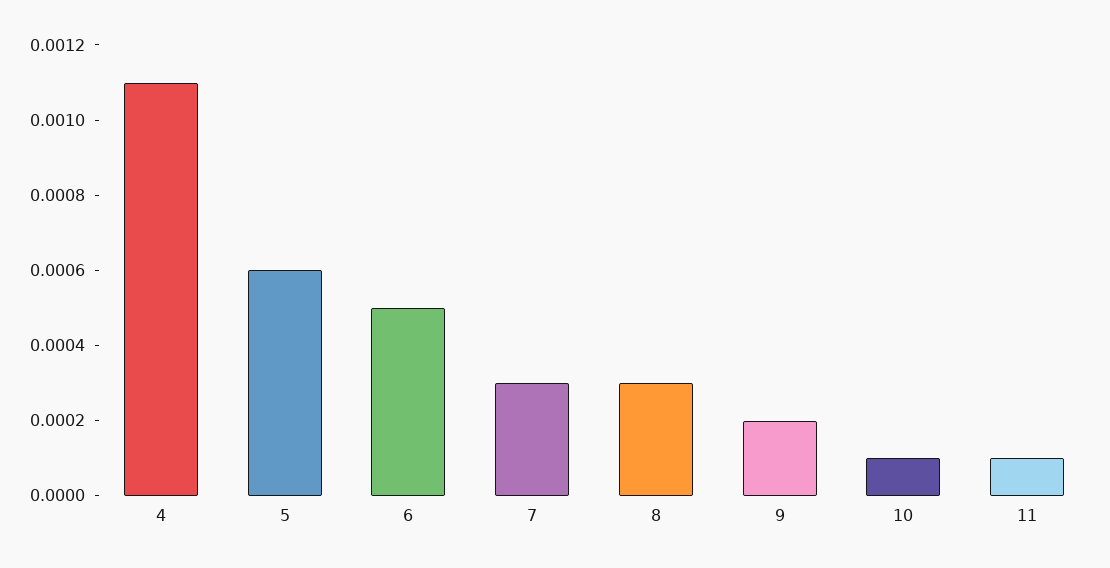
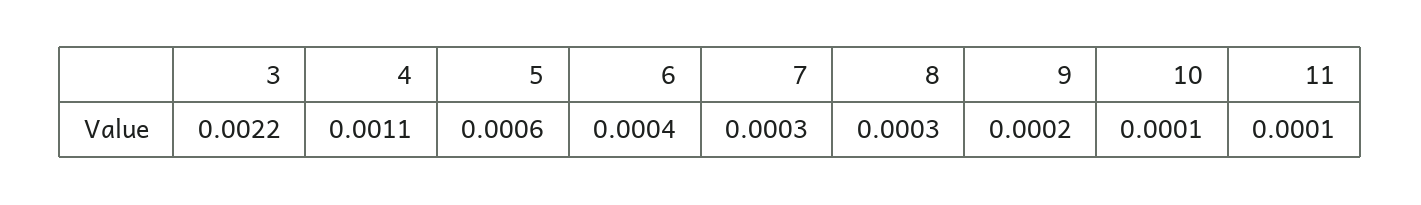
6: 0.0005 -> 0.0004
3: none -> 0.0022

